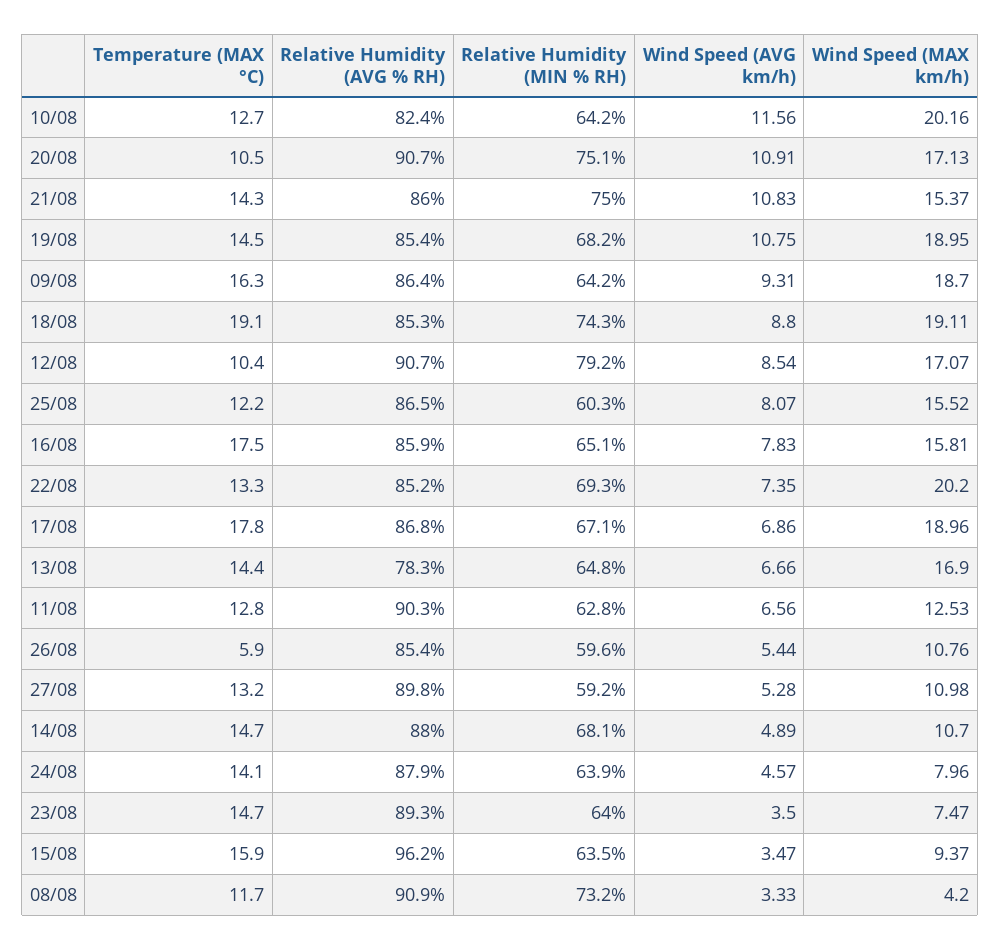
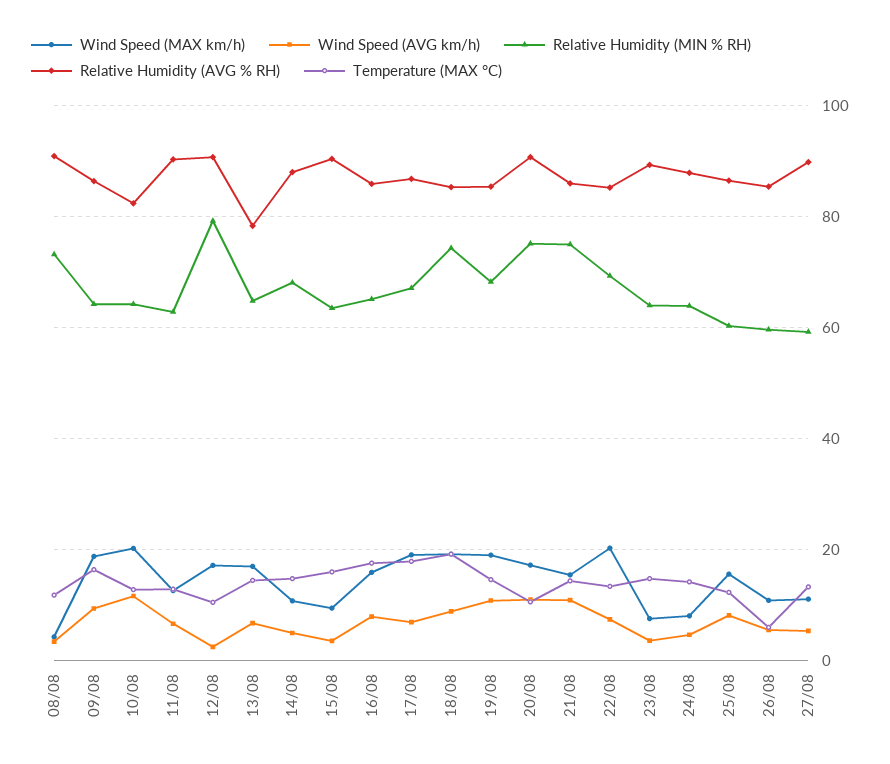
Wind Speed (AVG km/h), 12/08: 8.54 -> 2
Relative Humidity (AVG % RH), 15/08: 96.2 -> 90

